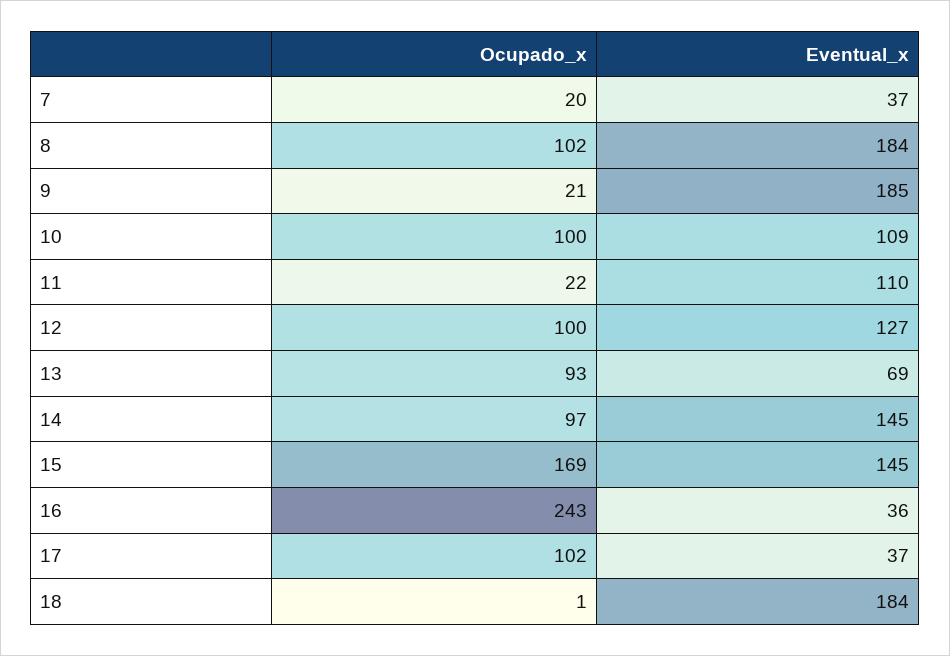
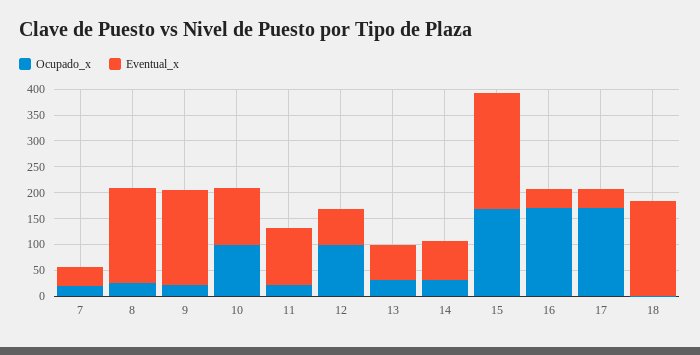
Ocupado_x, 8: 102 -> 25
Eventual_x, 12: 127 -> 75
Ocupado_x, 13: 93 -> 25
Ocupado_x, 14: 97 -> 25
Eventual_x, 14: 145 -> 75
Eventual_x, 15: 145 -> 225
Ocupado_x, 16: 243 -> 175
Ocupado_x, 17: 102 -> 175

